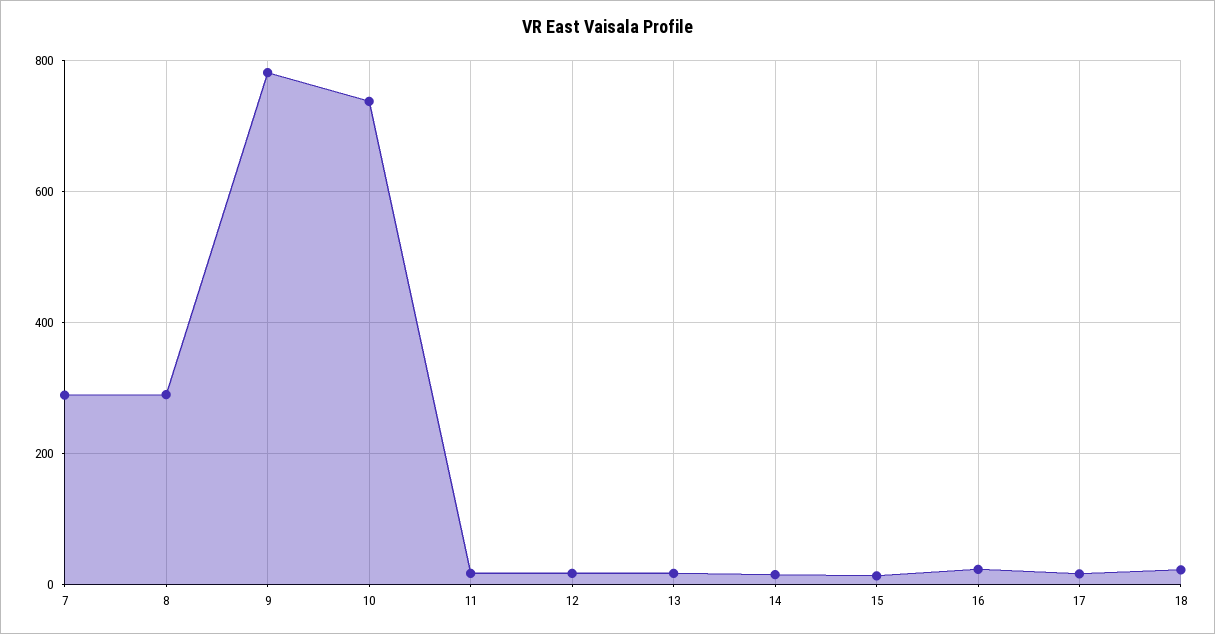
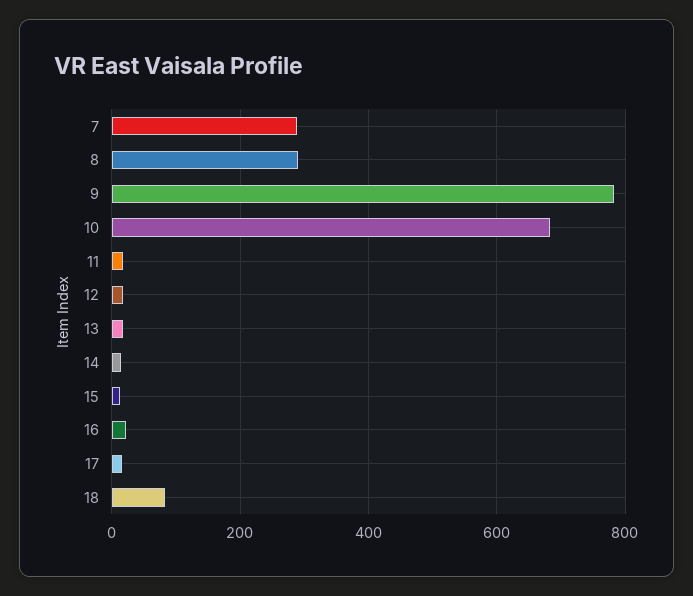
10: 740 -> 680
18: 20 -> 80

